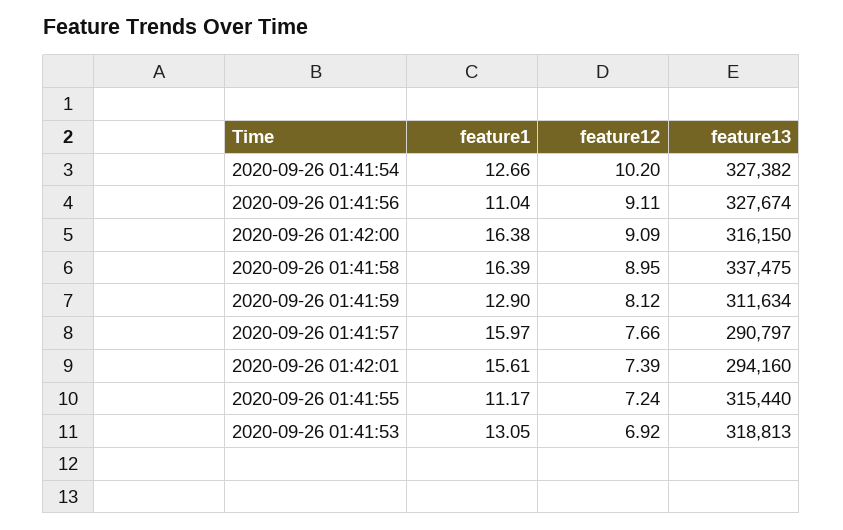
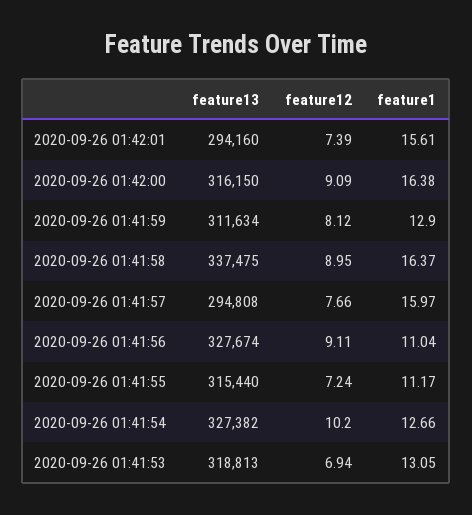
feature1, 2020-09-26 01:41:58: 16.39 -> 16.37
feature13, 2020-09-26 01:41:57: 290797 -> 294808
feature12, 2020-09-26 01:41:53: 6.92 -> 6.94

